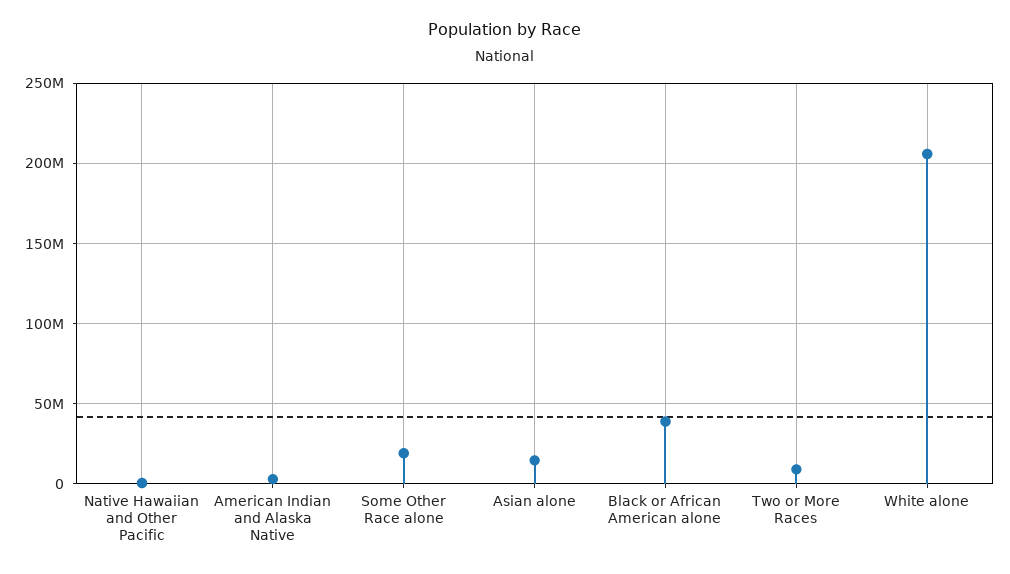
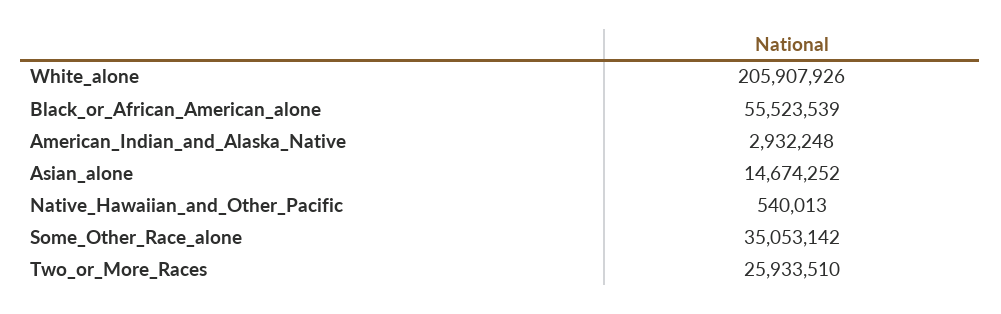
Some Other Race alone: 20000000 -> 35053142
Black or African American alone: 40000000 -> 55523539
Two or More Races: 10000000 -> 25933510

